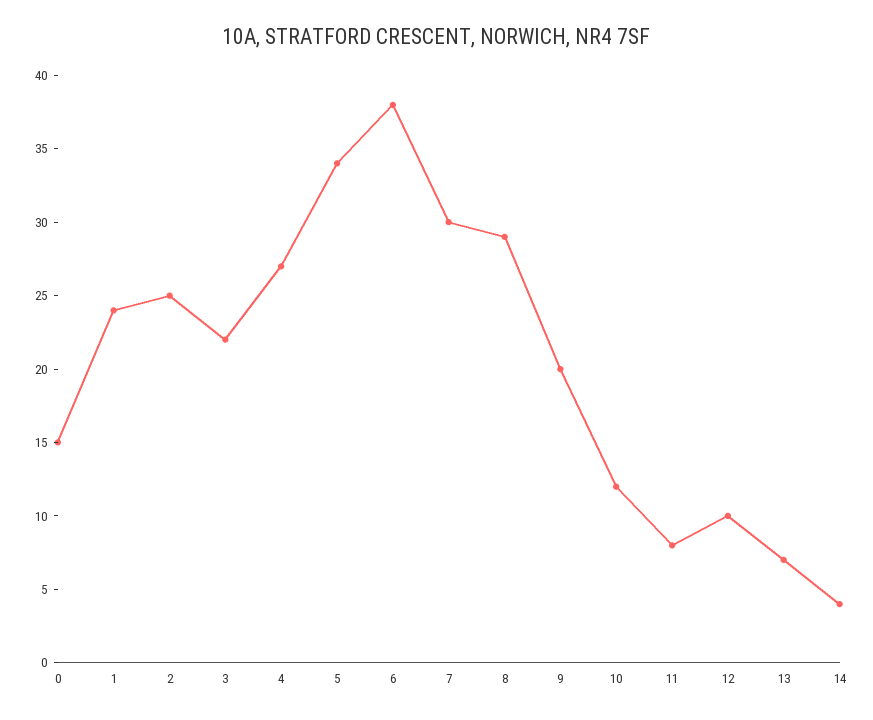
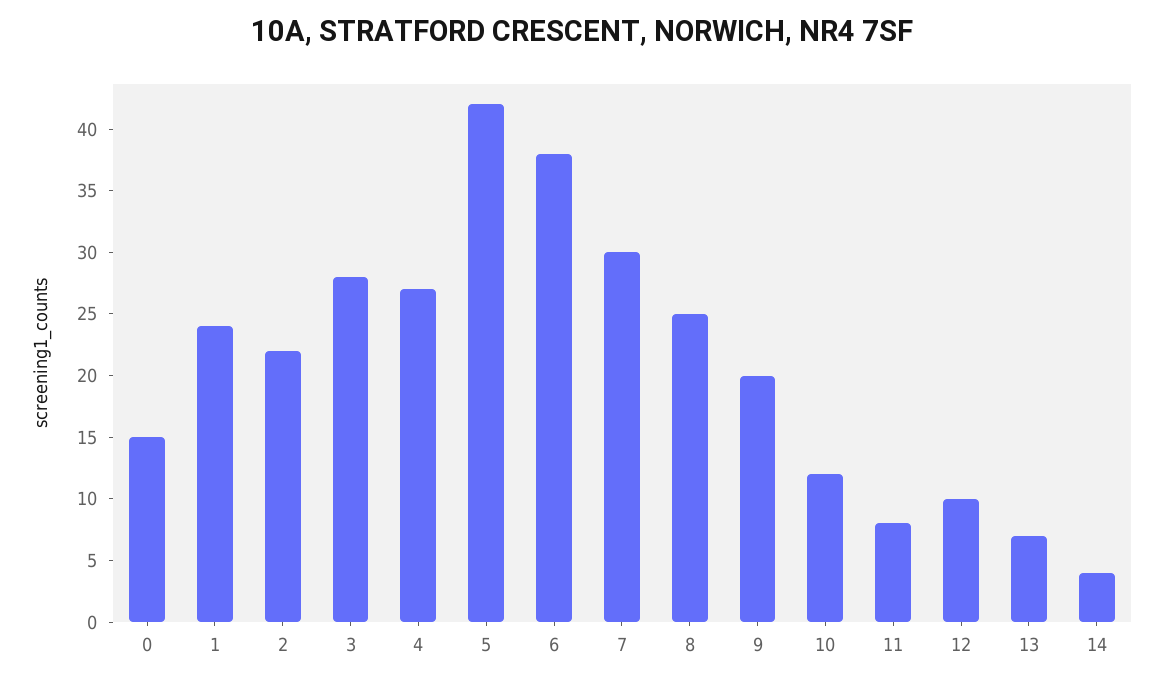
2: 25 -> 22
3: 22 -> 28
5: 34 -> 42
8: 29 -> 25

